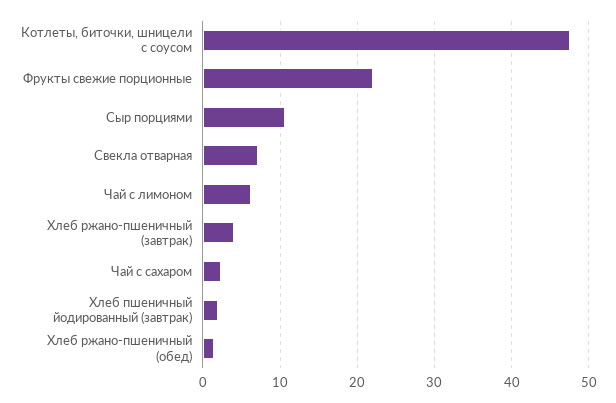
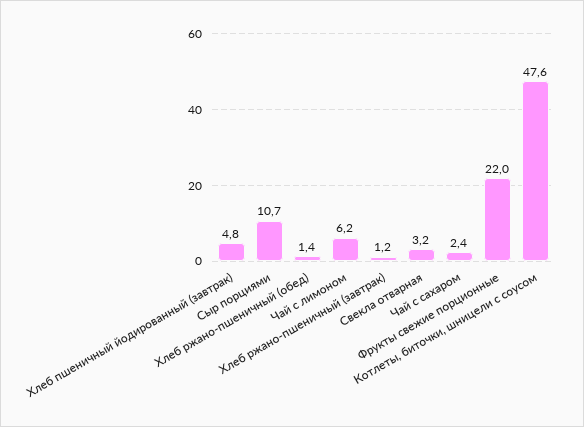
Свекла отварная: 7 -> 3.2
Хлеб ржано-пшеничный (завтрак): 4 -> 1.2
Хлеб пшеничный йодированный (завтрак): 2 -> 4.8

